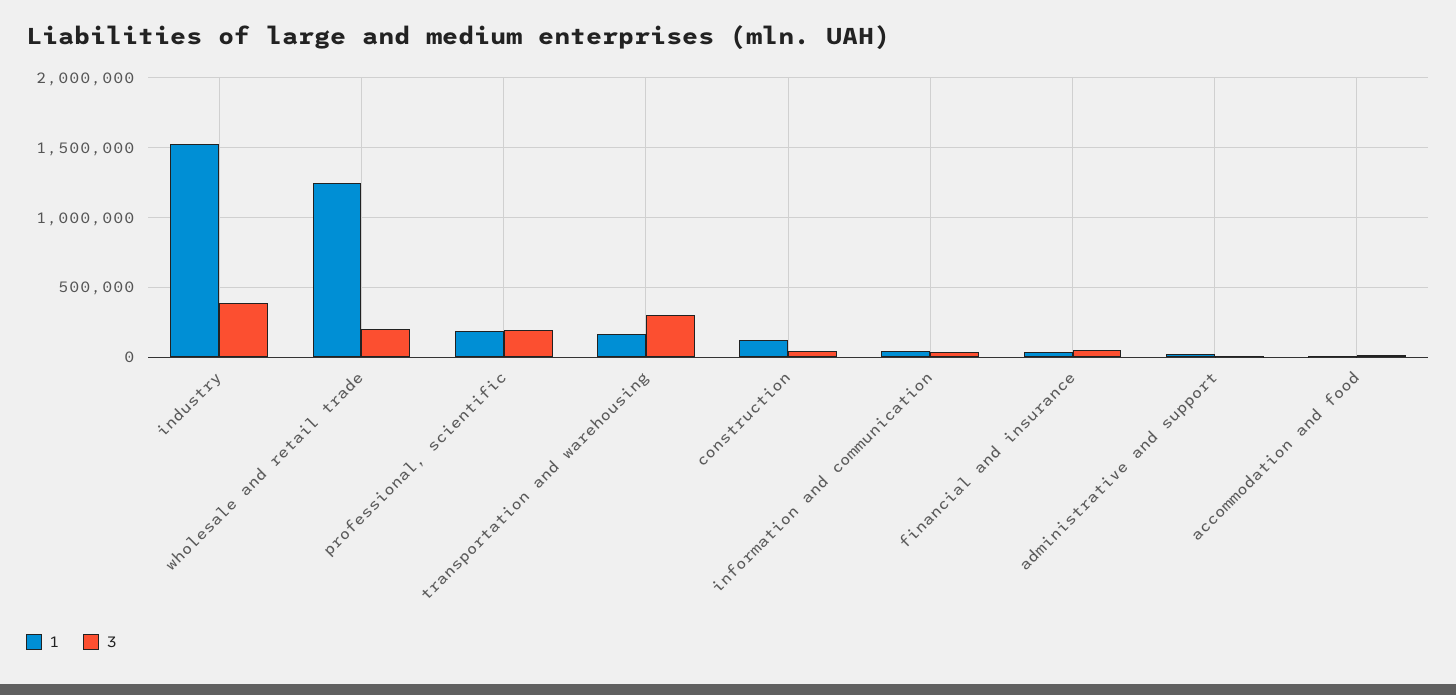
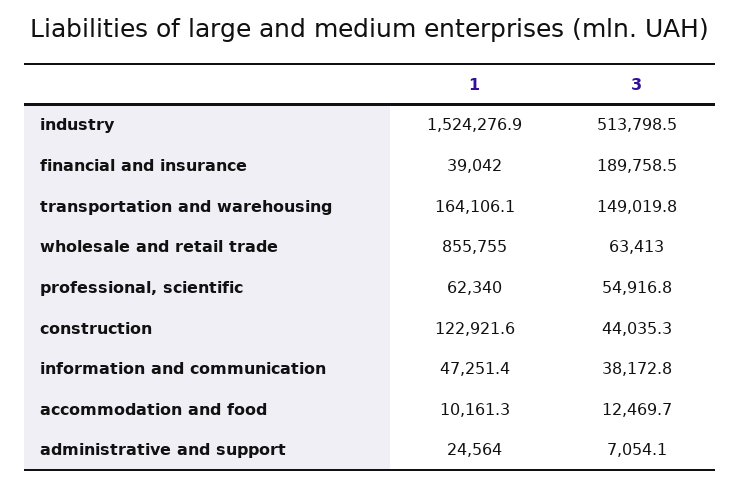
3, industry: 400000 -> 513798.5
1, wholesale and retail trade: 1250000 -> 855755
3, wholesale and retail trade: 200000 -> 63413
1, professional, scientific: 200000 -> 62340
3, professional, scientific: 200000 -> 54916.8
3, transportation and warehousing: 300000 -> 149019.8
3, financial and insurance: 50000 -> 189758.5

